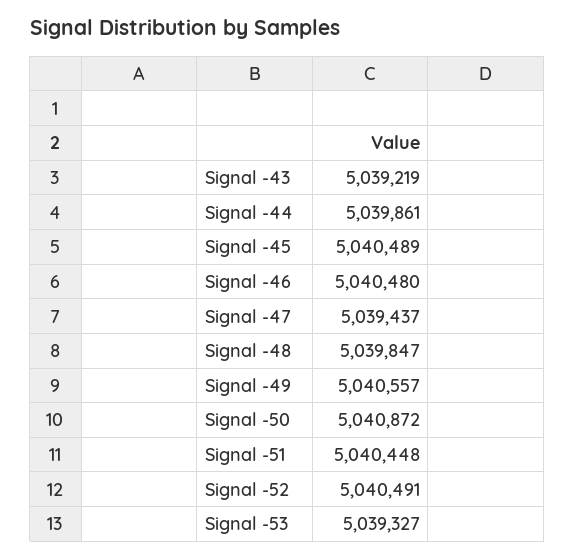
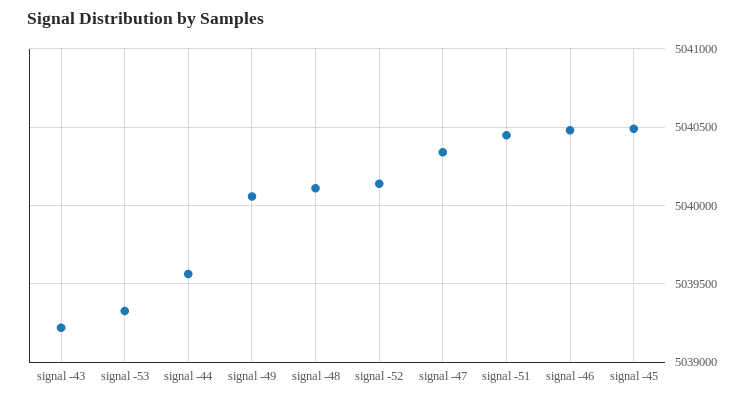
Signal -44: 5039861 -> 5039550
Signal -47: 5039437 -> 5040350
Signal -48: 5039847 -> 5040100
Signal -49: 5040557 -> 5040050
Signal -50: 5040872 -> none
Signal -52: 5040491 -> 5040150

